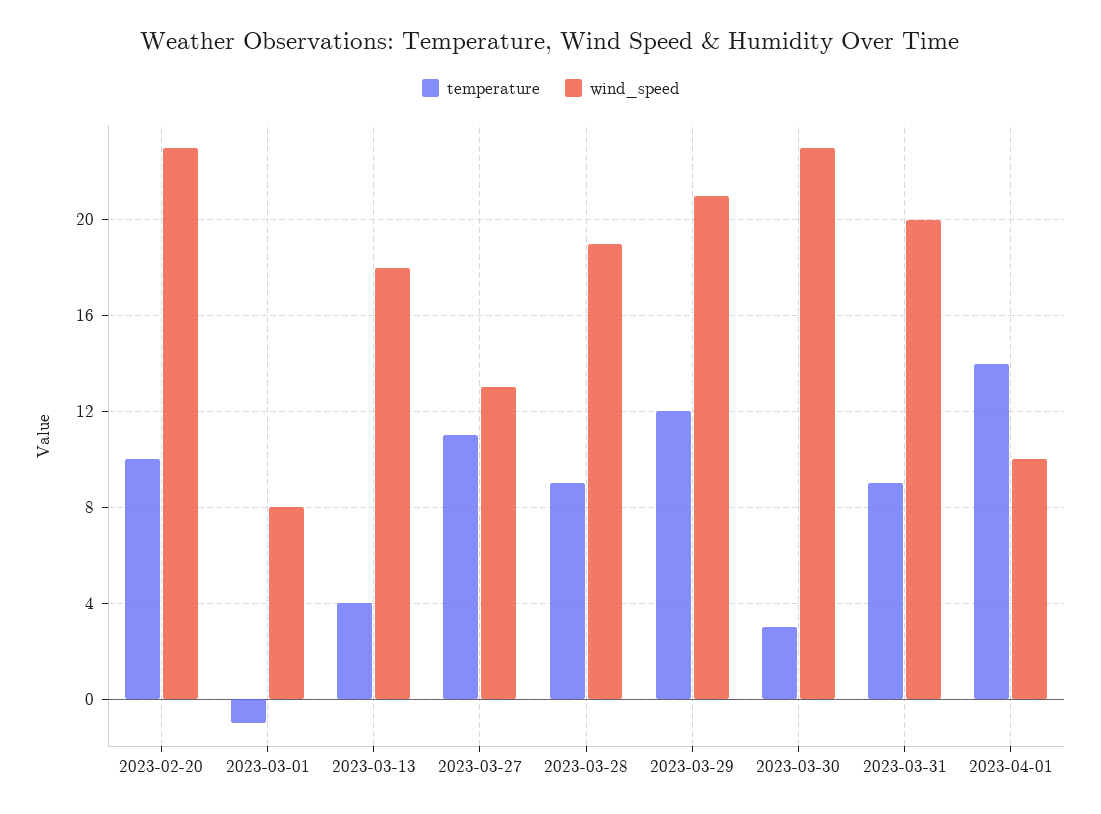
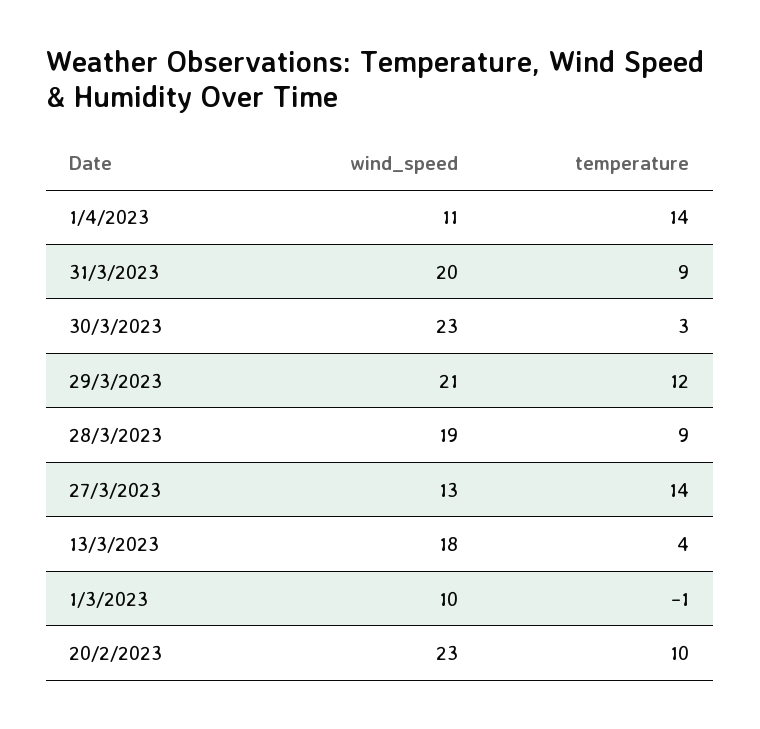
wind_speed, 2023-03-01: 8 -> 10
temperature, 2023-03-27: 11 -> 14
wind_speed, 2023-04-01: 10 -> 11

